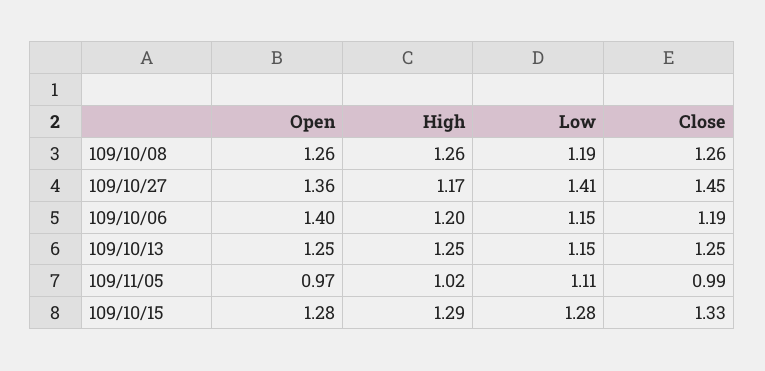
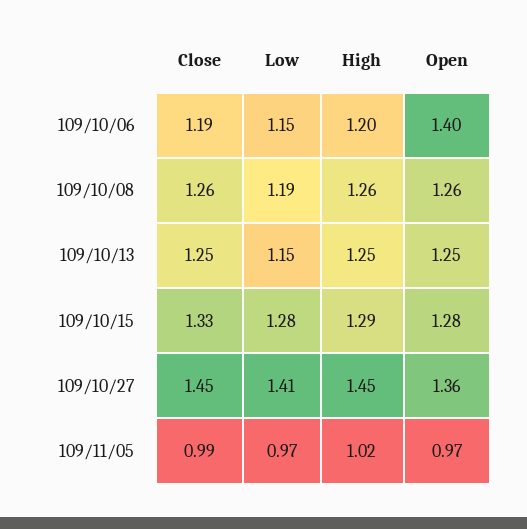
High, 109/10/27: 1.17 -> 1.45
Low, 109/11/05: 1.11 -> 0.97

